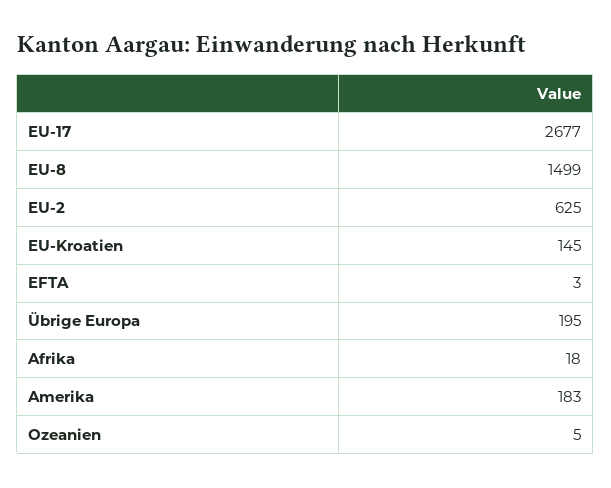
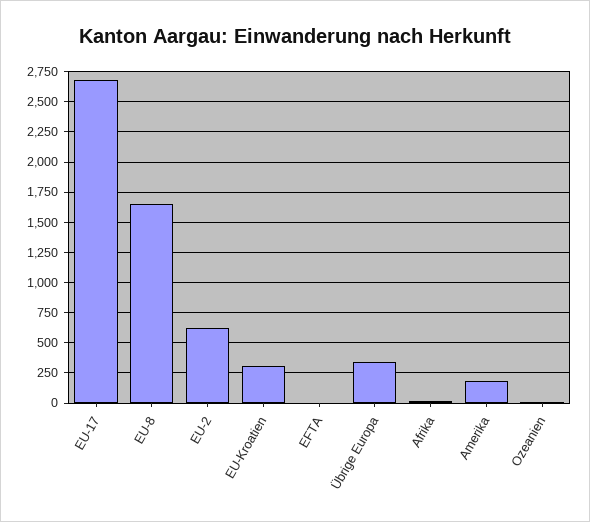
EU-8: 1499 -> 1650
EU-Kroatien: 145 -> 300
Übrige Europa: 195 -> 350

